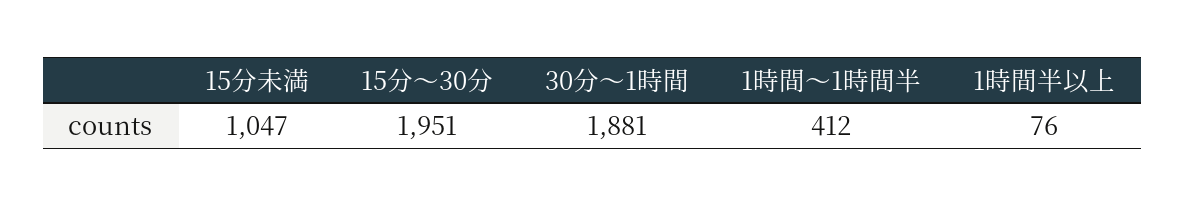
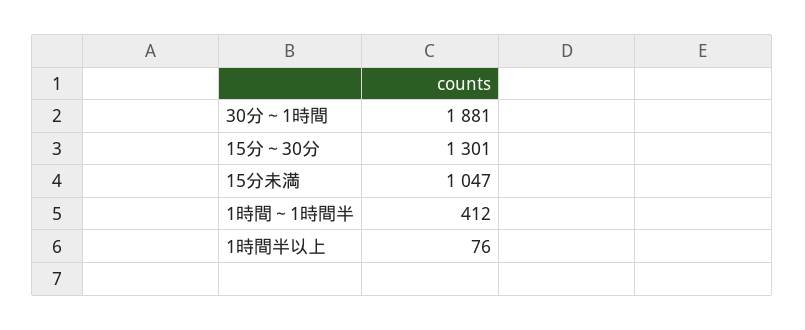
15分～30分: 1951 -> 1301

